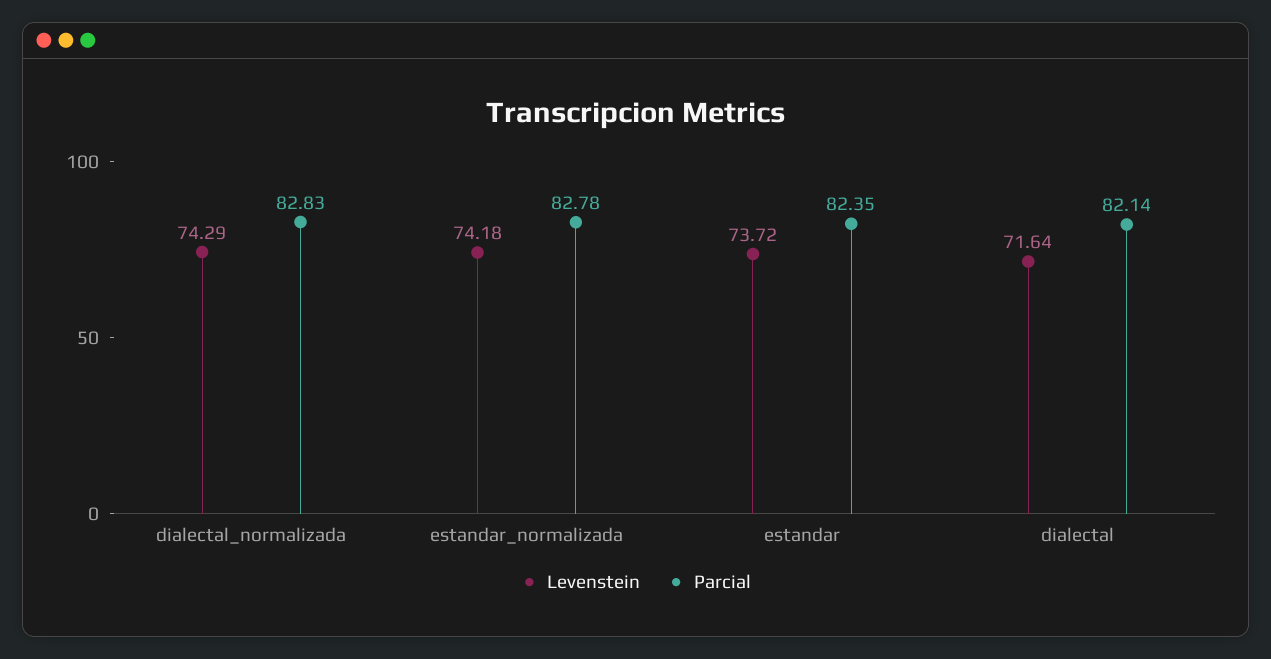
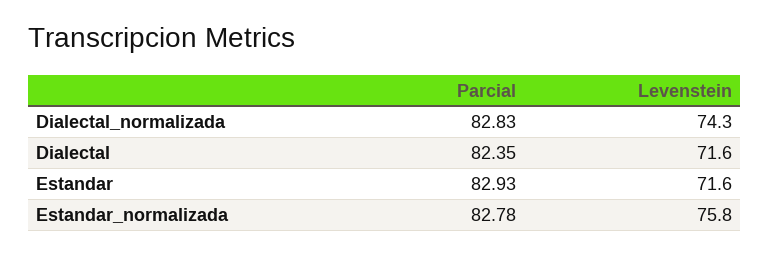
Levenstein, estandar_normalizada: 74.18 -> 75.8
Levenstein, estandar: 73.72 -> 71.6
Parcial, estandar: 82.35 -> 82.93
Parcial, dialectal: 82.14 -> 82.35

